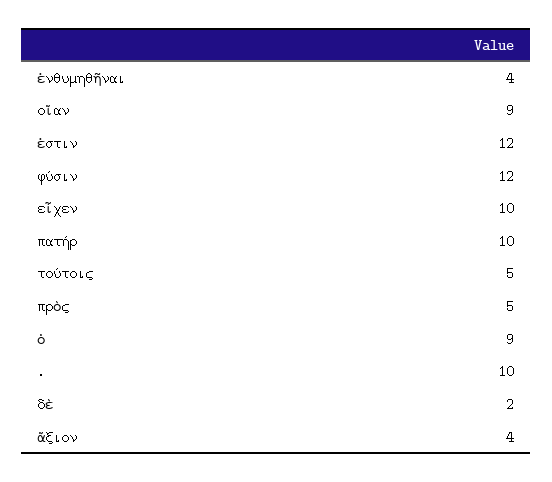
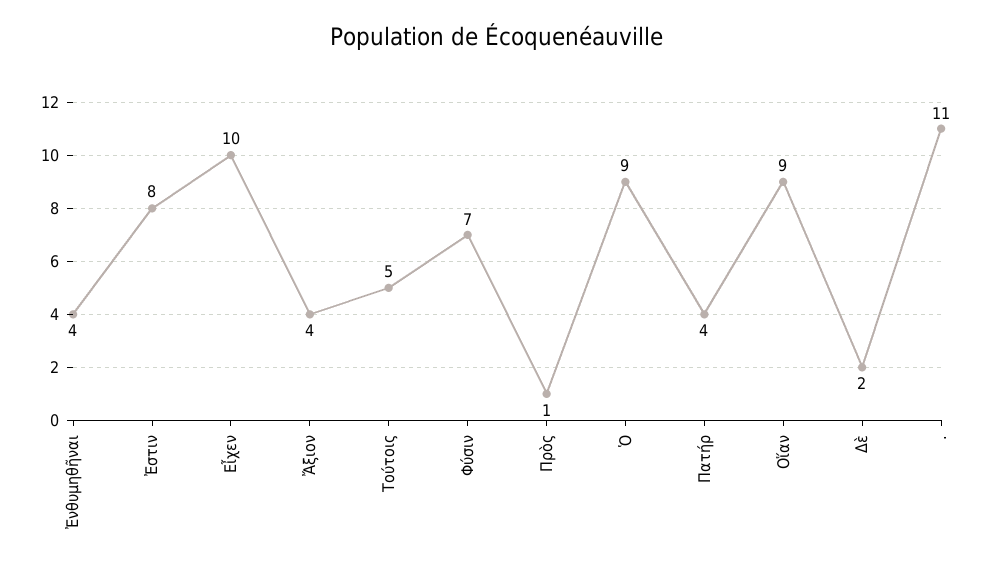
ἐστιν: 12 -> 8
φύσιν: 12 -> 7
πατήρ: 10 -> 4
πρὸς: 5 -> 1
.: 10 -> 11

